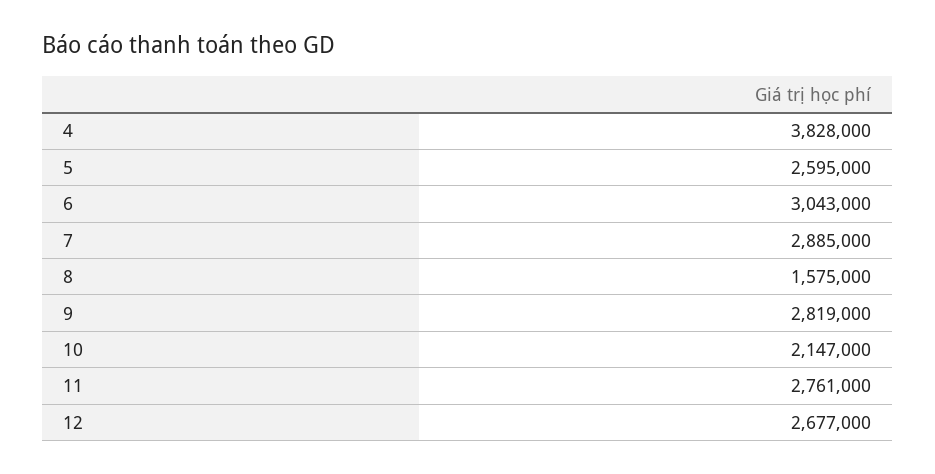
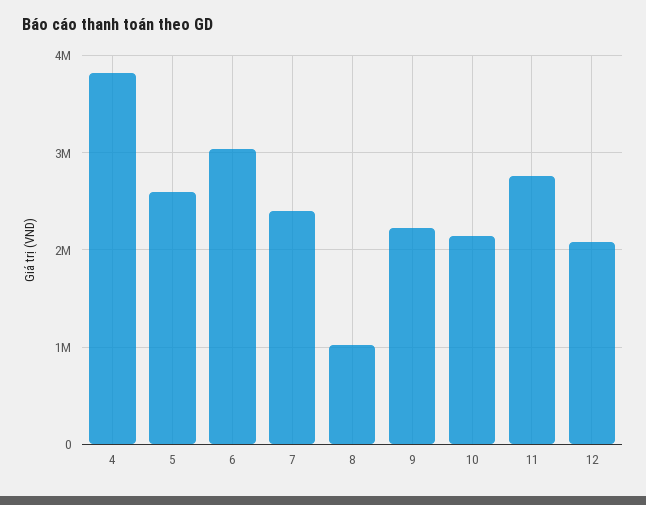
7: 2885000 -> 2400000
8: 1575000 -> 1000000
9: 2819000 -> 2200000
12: 2677000 -> 2100000

